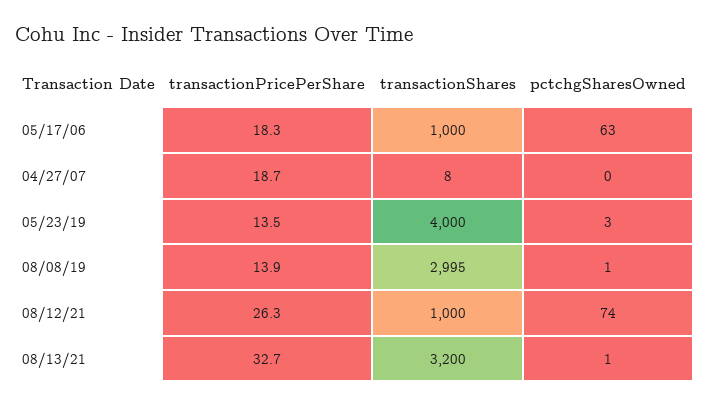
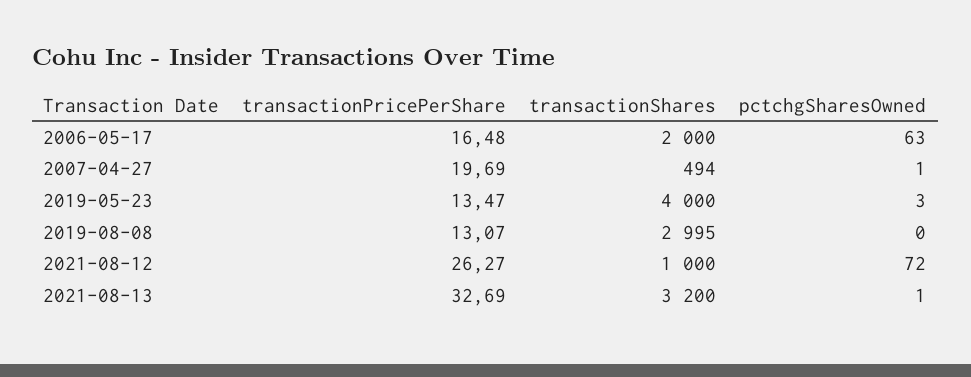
transactionPricePerShare, 05/17/06: 18.3 -> 16.48
transactionShares, 05/17/06: 1000 -> 2000
transactionPricePerShare, 04/27/07: 18.7 -> 19.69
transactionShares, 04/27/07: 8 -> 494
pctchgSharesOwned, 04/27/07: 0 -> 1
transactionPricePerShare, 08/08/19: 13.9 -> 13.07
pctchgSharesOwned, 08/08/19: 1 -> 0
pctchgSharesOwned, 08/12/21: 74 -> 72

